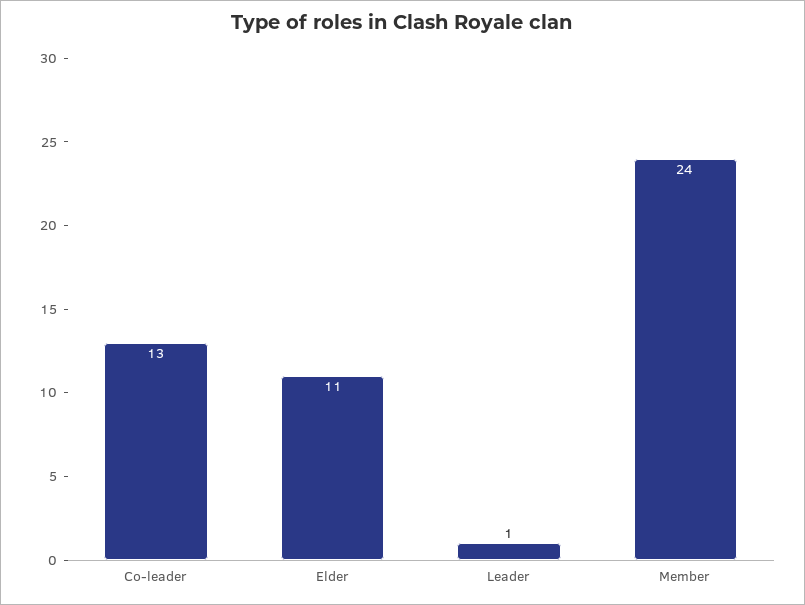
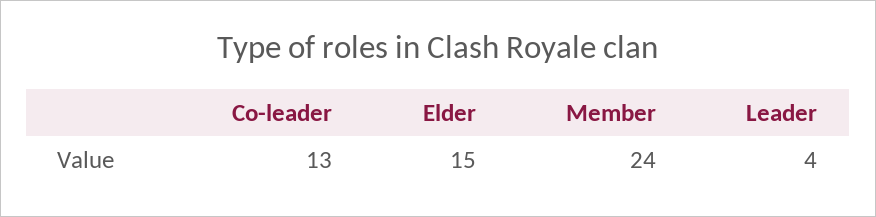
Elder: 11 -> 15
Leader: 1 -> 4

